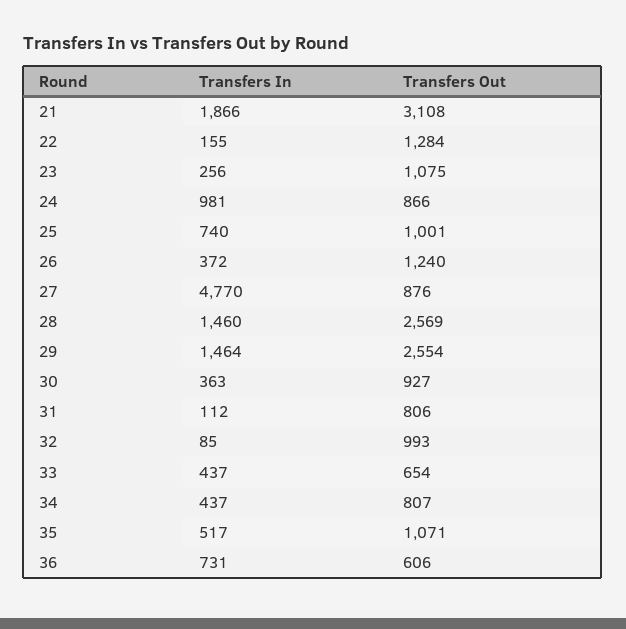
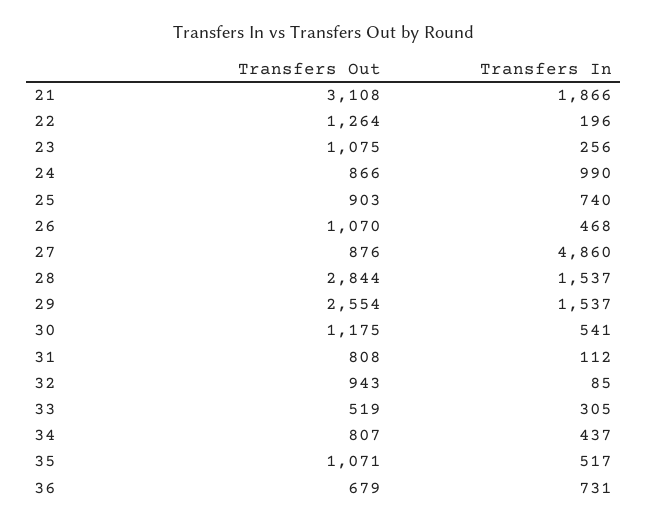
Transfers In, 22: 155 -> 196
Transfers Out, 22: 1284 -> 1264
Transfers In, 24: 981 -> 990
Transfers Out, 25: 1001 -> 903
Transfers In, 26: 372 -> 468
Transfers Out, 26: 1240 -> 1070
Transfers In, 27: 4770 -> 4860
Transfers In, 28: 1460 -> 1537
Transfers Out, 28: 2569 -> 2844
Transfers In, 29: 1464 -> 1537
Transfers In, 30: 363 -> 541
Transfers Out, 30: 927 -> 1175
Transfers Out, 31: 806 -> 808
Transfers Out, 32: 993 -> 943
Transfers In, 33: 437 -> 305
Transfers Out, 33: 654 -> 519
Transfers Out, 36: 606 -> 679

